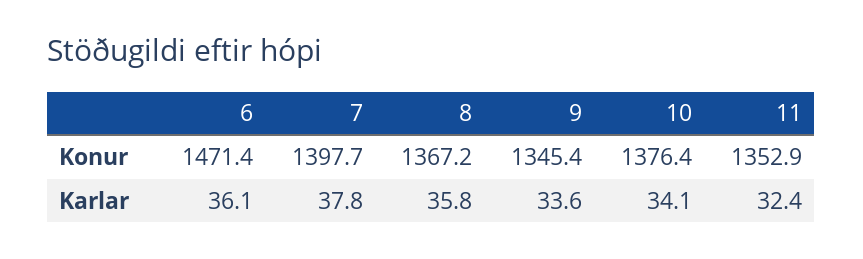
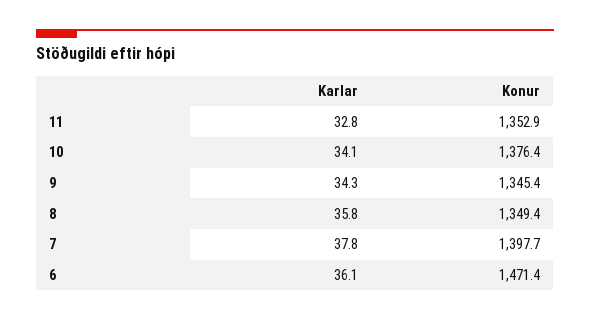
8, Konur: 1367.2 -> 1349.4
9, Karlar: 33.6 -> 34.3
11, Karlar: 32.4 -> 32.8

